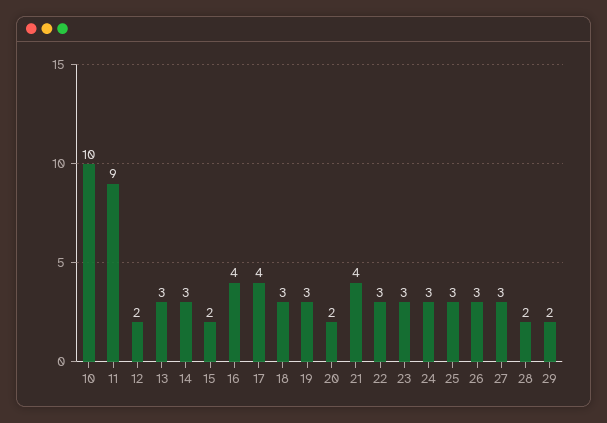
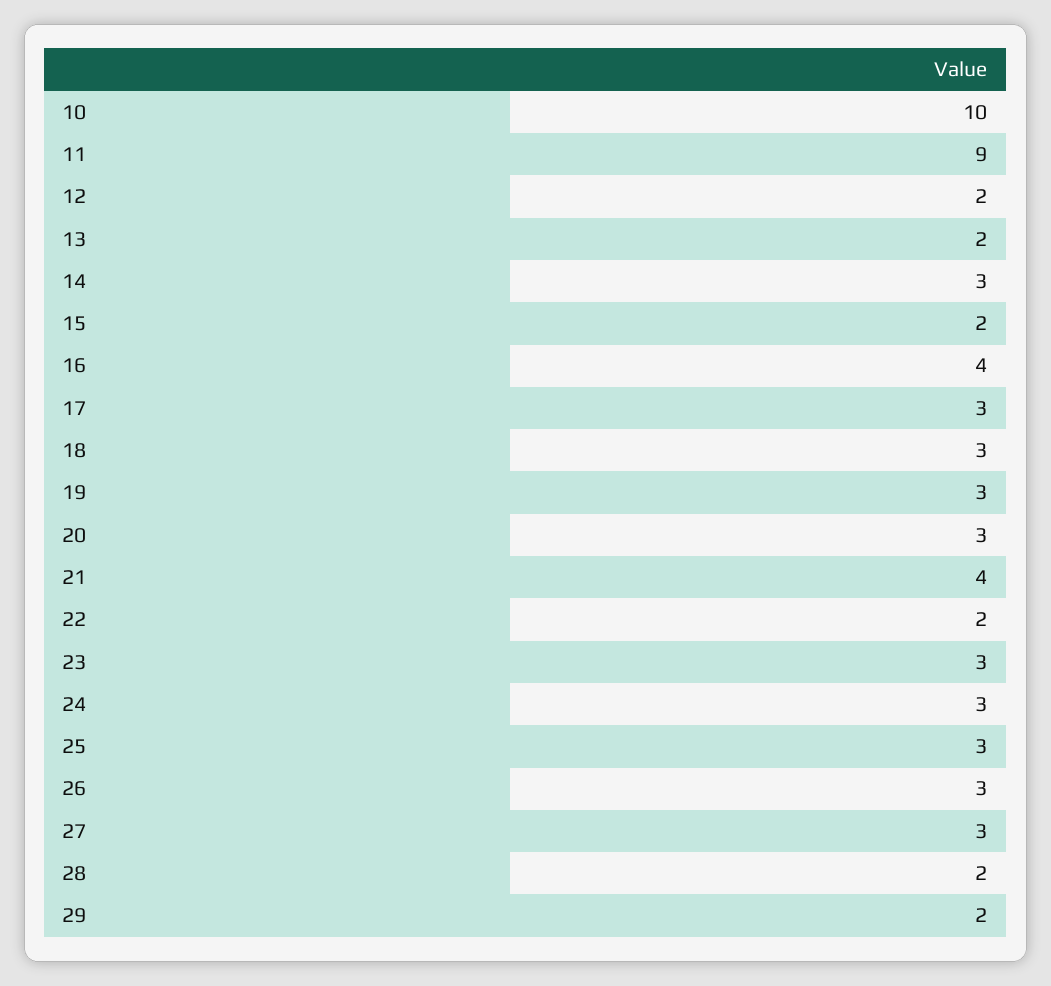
13: 3 -> 2
17: 4 -> 3
20: 2 -> 3
22: 3 -> 2

